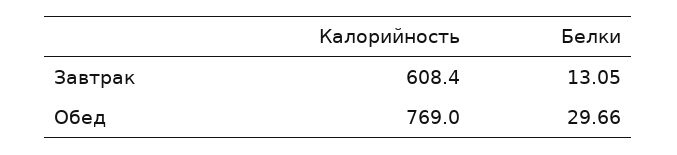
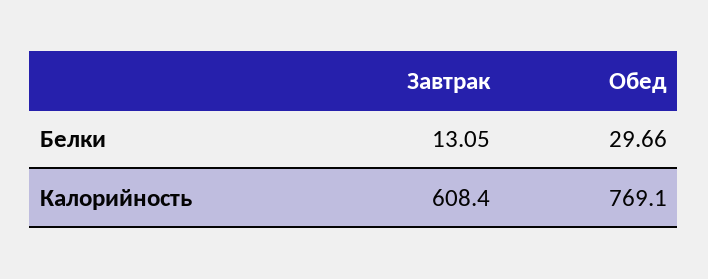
Калорийность, Обед: 769 -> 769.1

